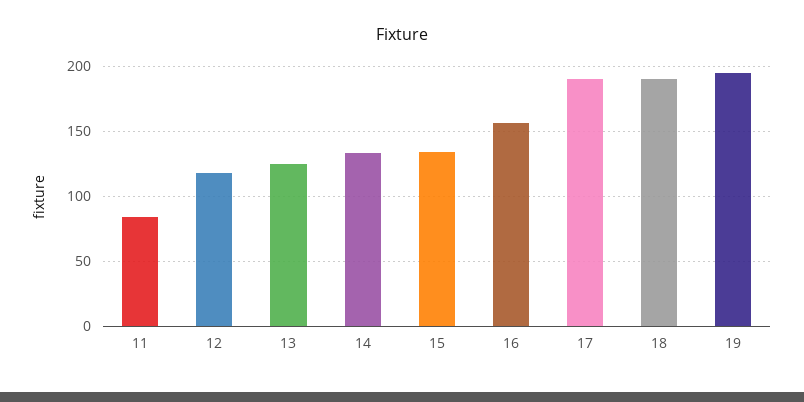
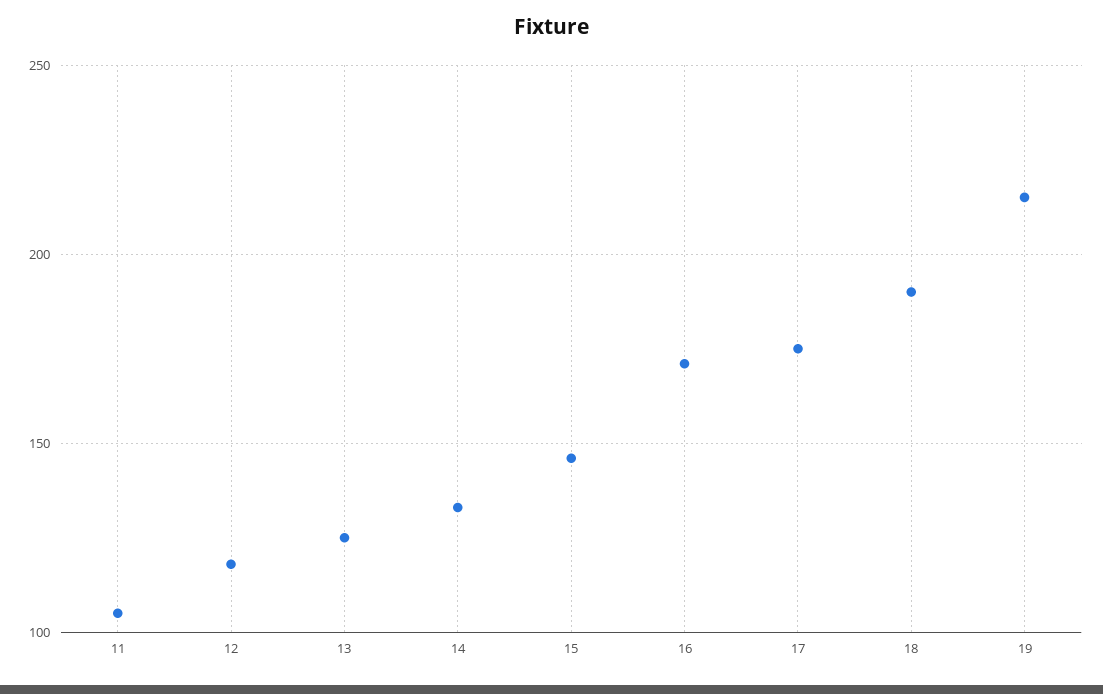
11: 85 -> 105
15: 135 -> 145
16: 155 -> 170
17: 190 -> 175
19: 195 -> 215

